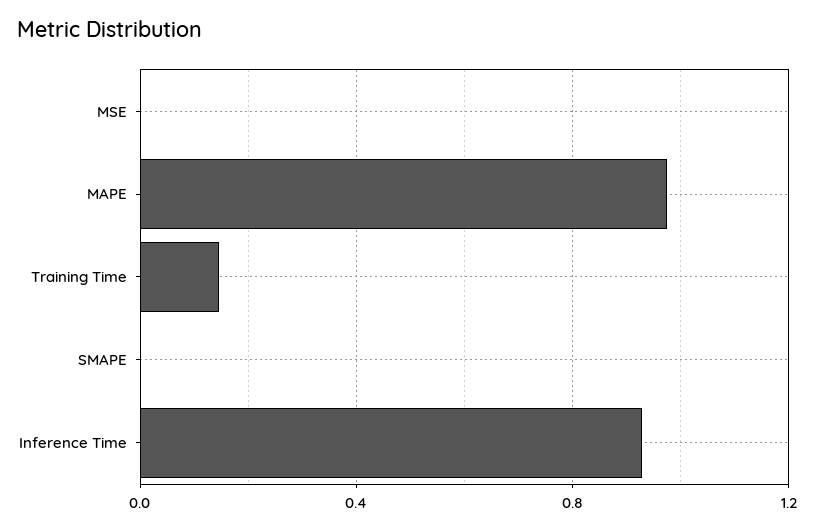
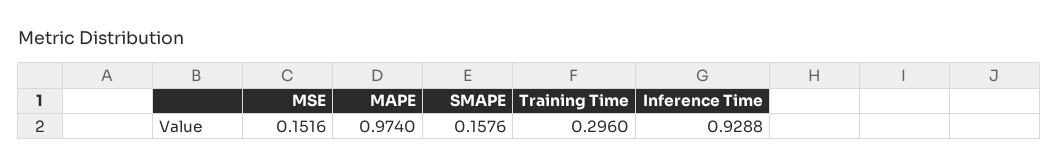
MSE: 0 -> 0.1516
Training Time: 0.15 -> 0.296
SMAPE: 0 -> 0.1576

